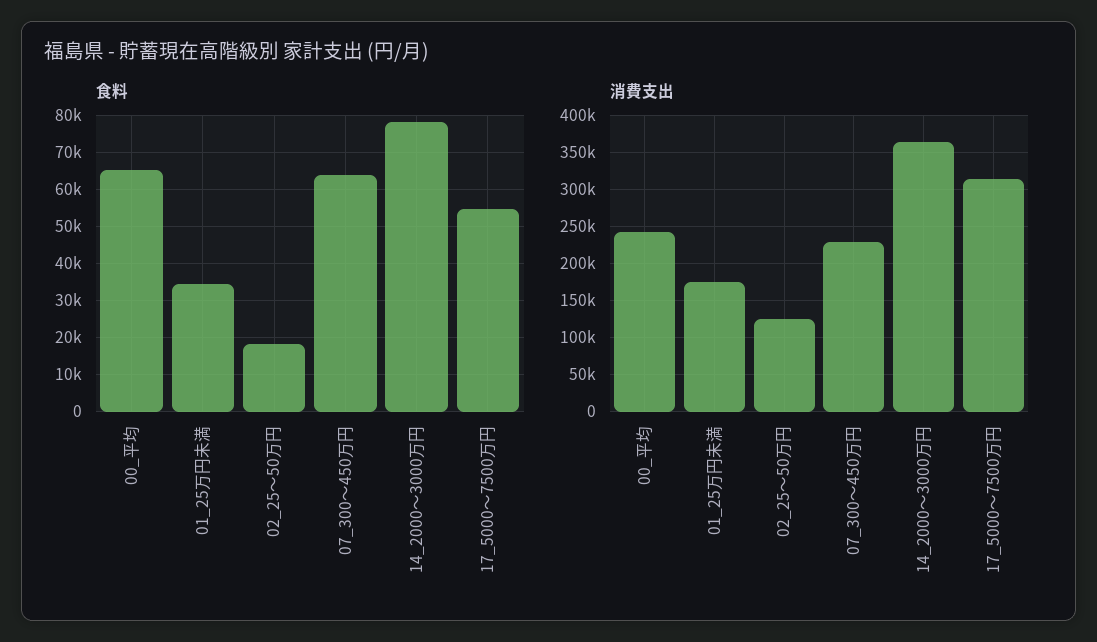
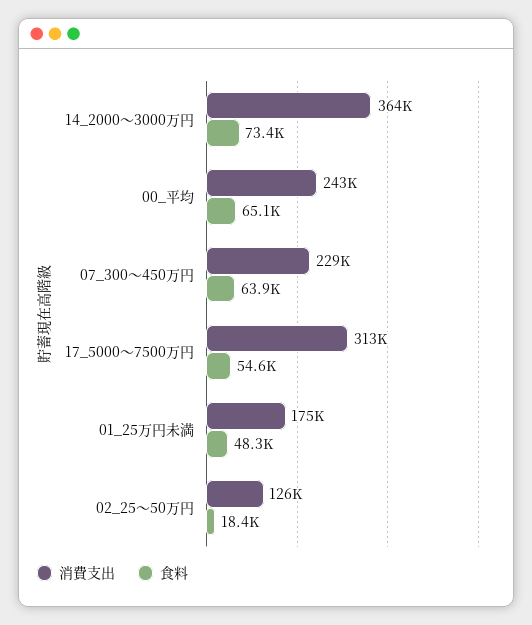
食料, 01_25万円未満: 34000 -> 48300
食料, 14_2000～3000万円: 78000 -> 73400

